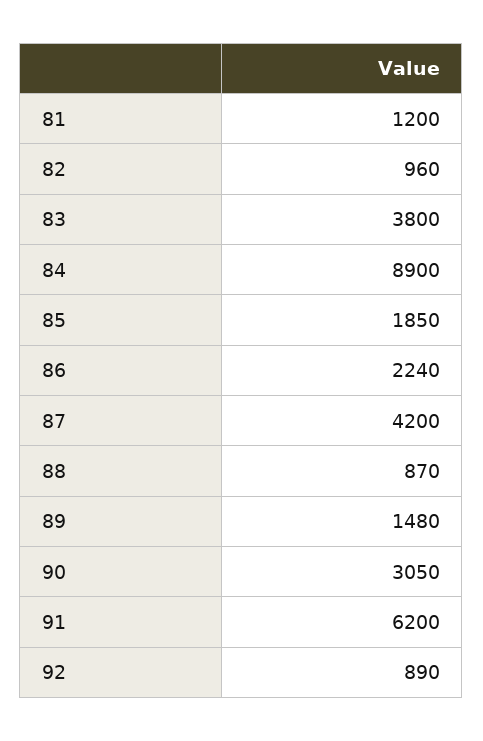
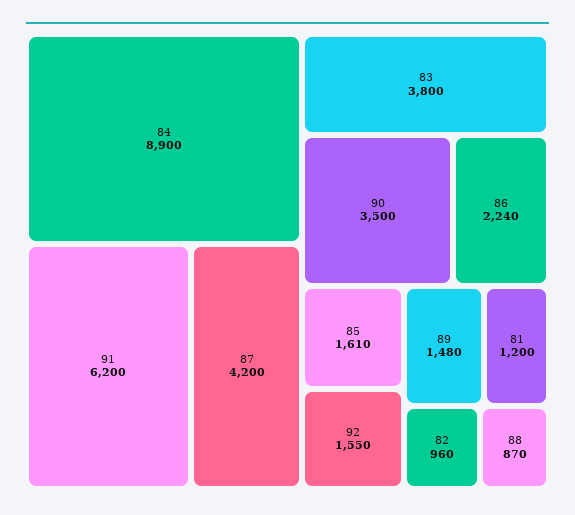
85: 1850 -> 1610
90: 3050 -> 3500
92: 890 -> 1550

